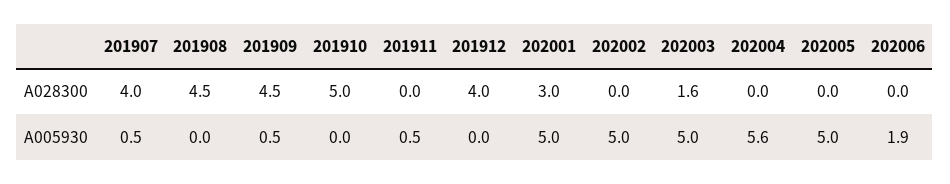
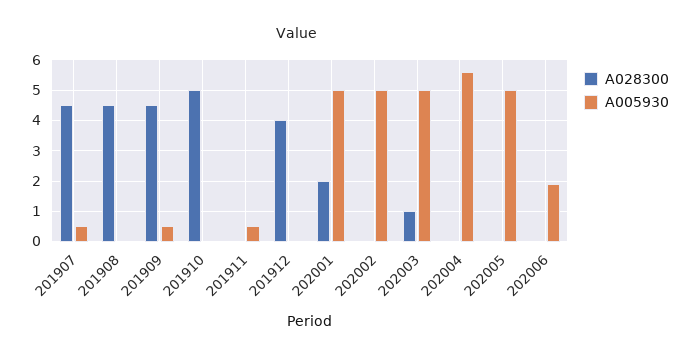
A028300, 201907: 4 -> 4.5
A028300, 202001: 3 -> 2
A028300, 202003: 1.6 -> 1

